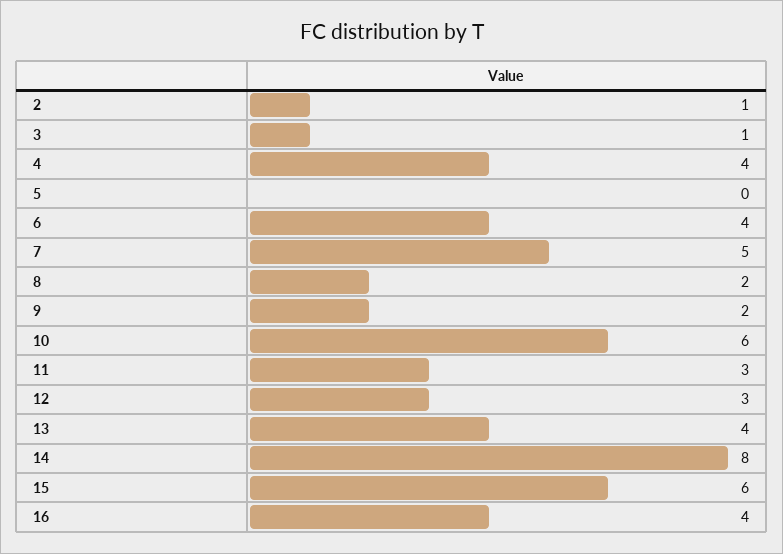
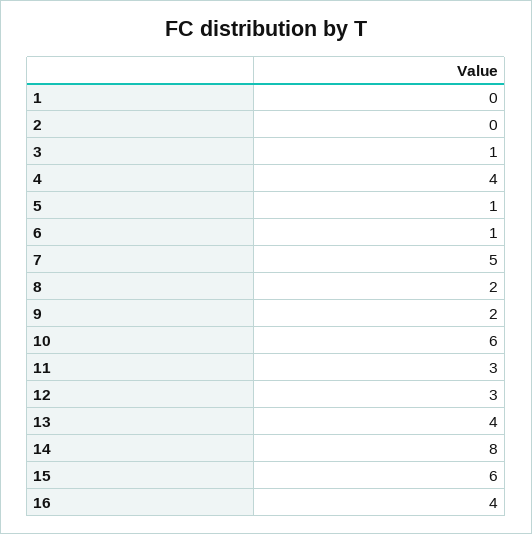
2: 1 -> 0
5: 0 -> 1
6: 4 -> 1
1: none -> 0

